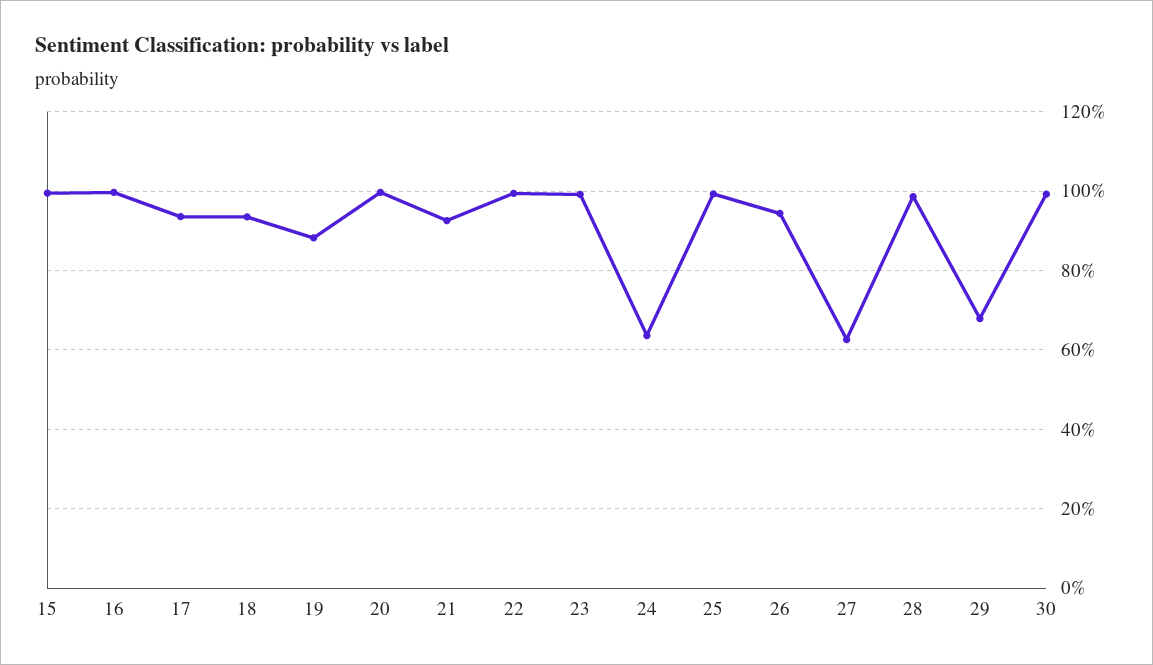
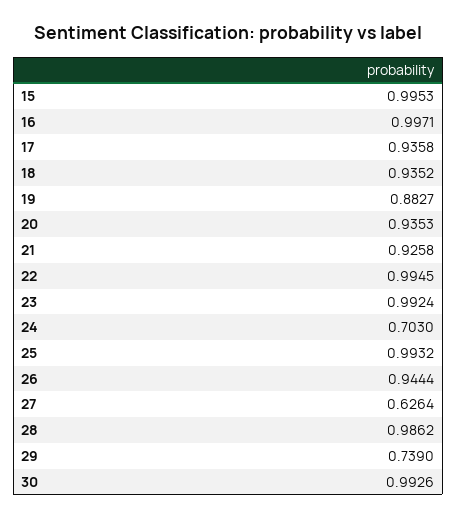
20: 1 -> 0.9353
24: 0.64 -> 0.703
29: 0.68 -> 0.739

